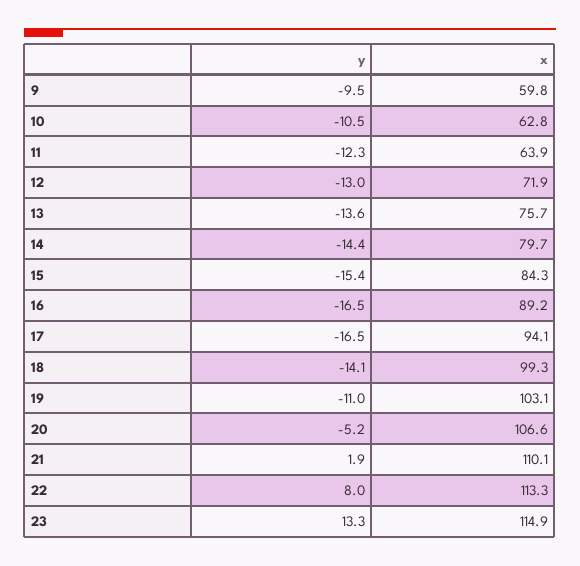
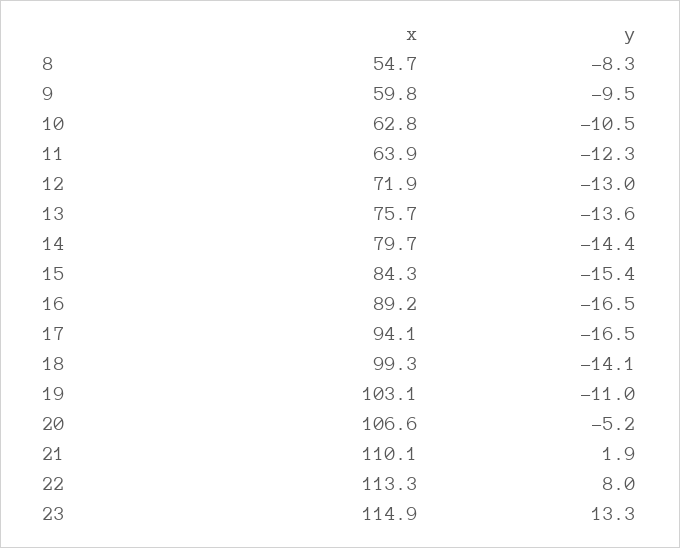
x, 8: none -> 54.7
y, 8: none -> -8.3

